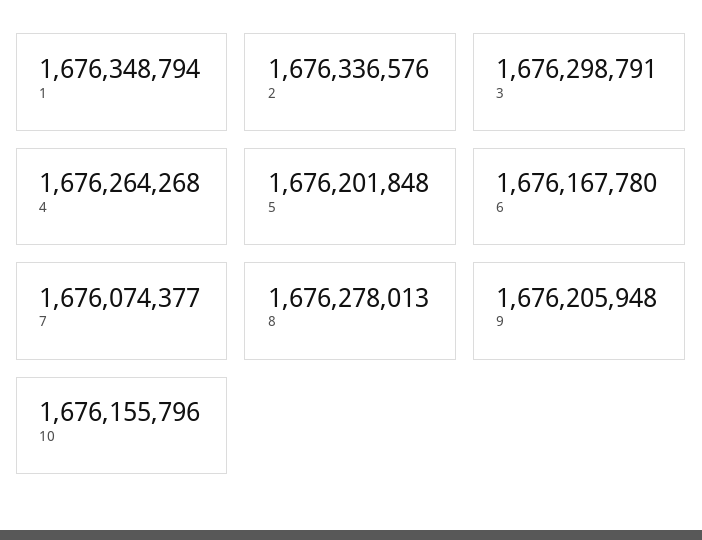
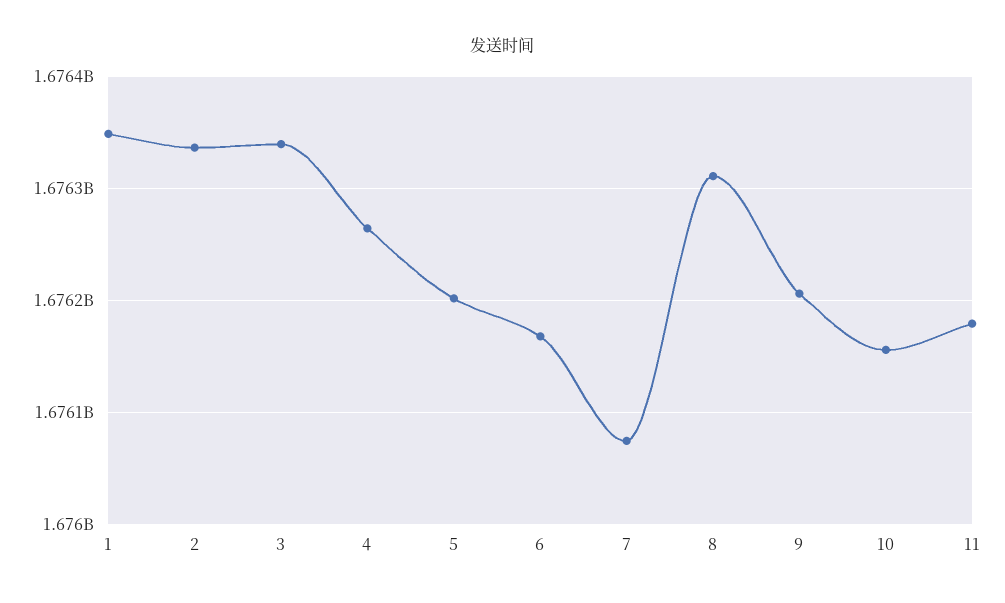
3: 1676298791 -> 1676340000
8: 1676278013 -> 1676310000
11: none -> 1676180000

